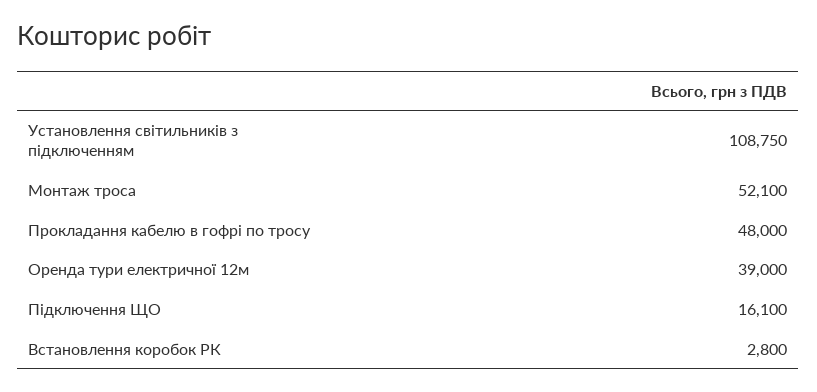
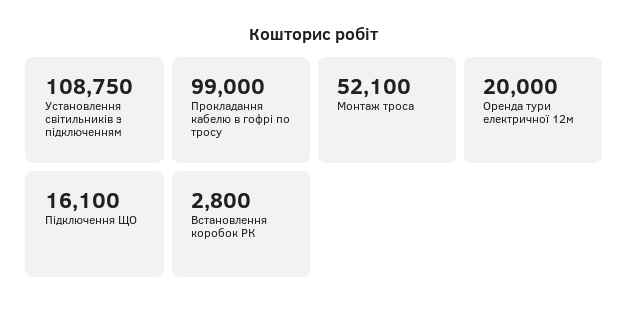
Прокладання кабелю в гофрі по тросу: 48000 -> 99000
Оренда тури електричної 12м: 39000 -> 20000

